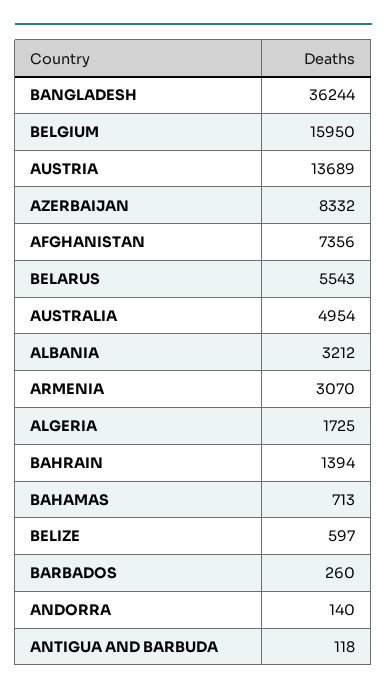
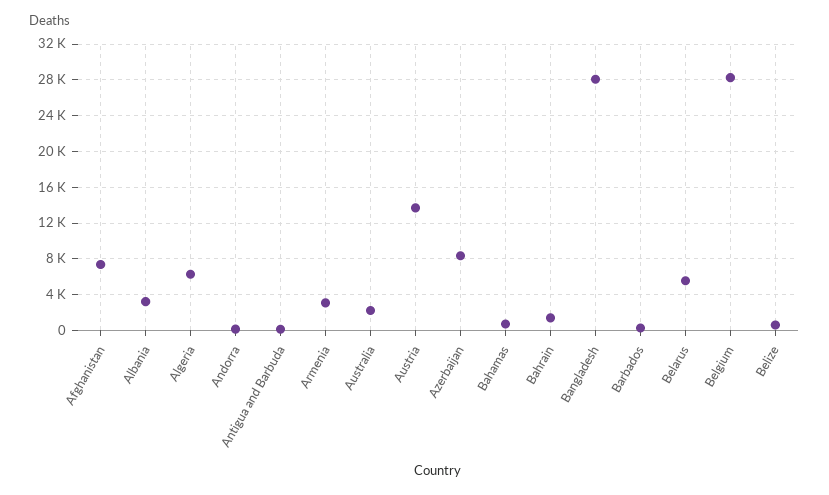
BANGLADESH: 36244 -> 28000
BELGIUM: 15950 -> 28000
AUSTRALIA: 4954 -> 2000
ALGERIA: 1725 -> 6000

